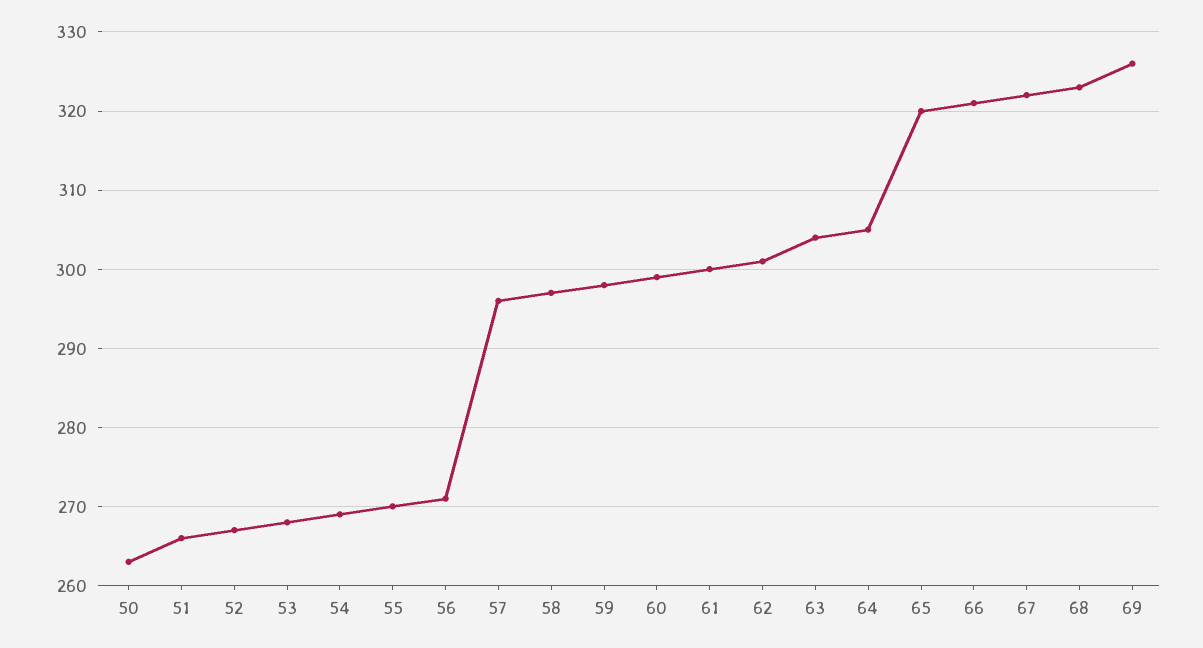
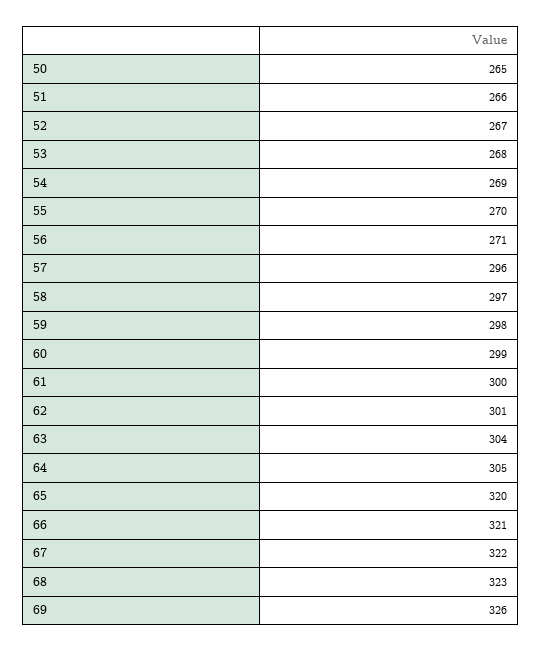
50: 263 -> 265

